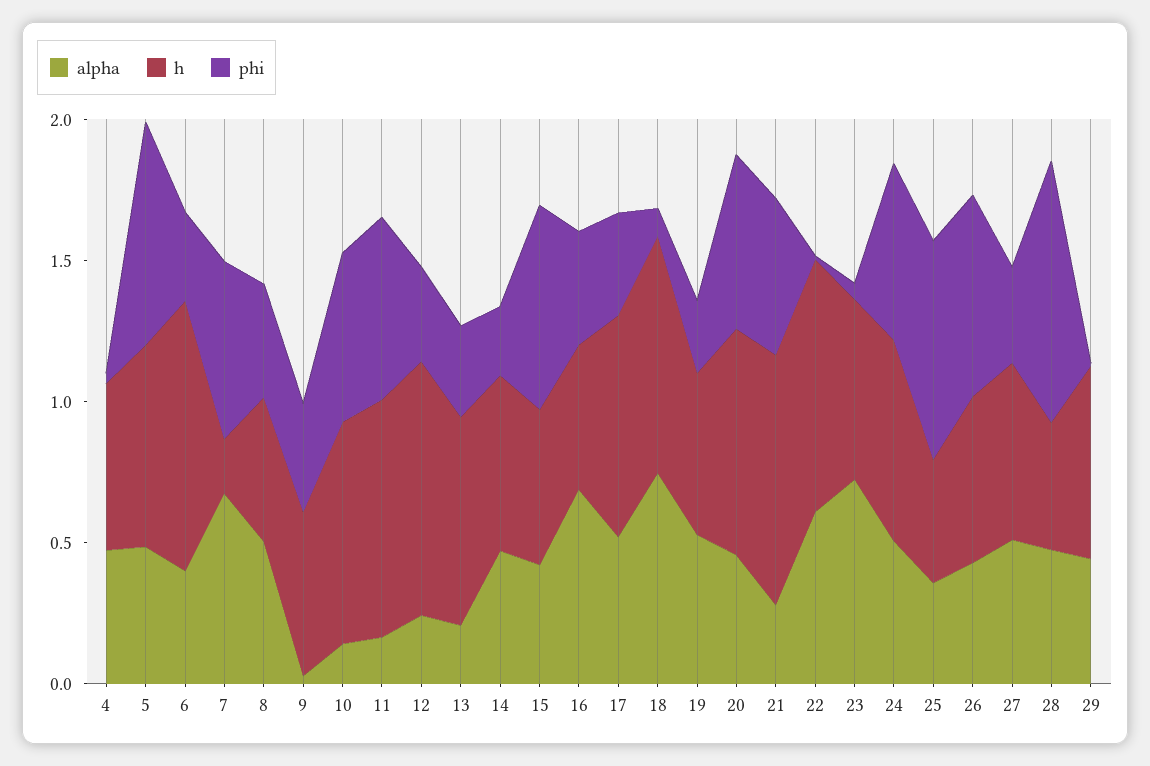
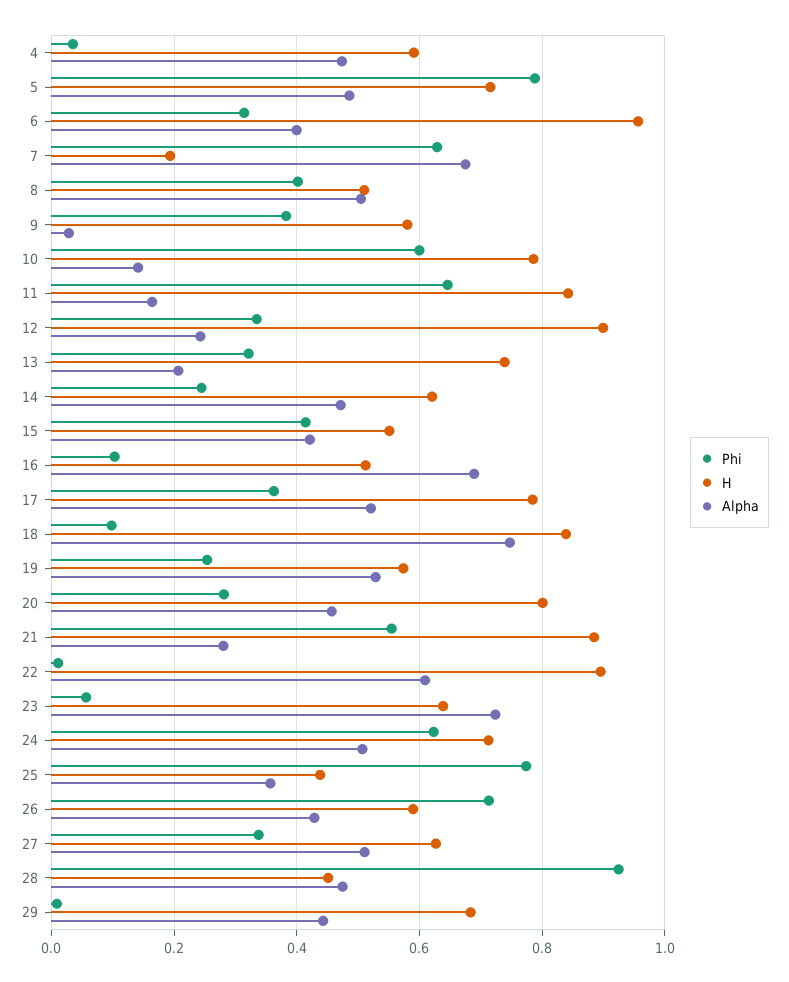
phi, 15: 0.7 -> 0.42
phi, 16: 0.4 -> 0.1
phi, 20: 0.6 -> 0.28

